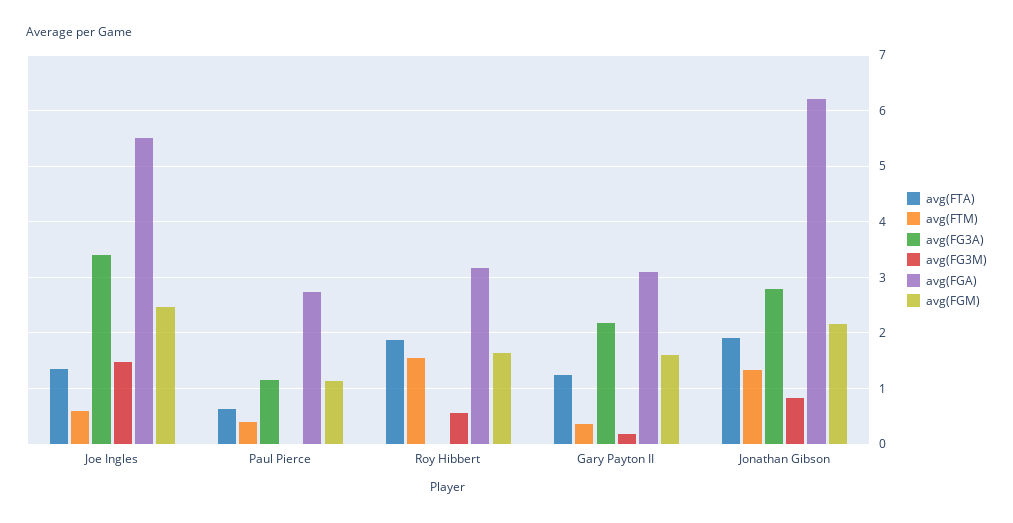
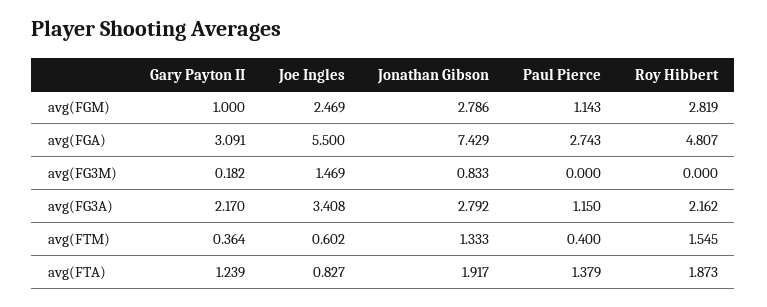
avg(FTA), Joe Ingles: 1.4 -> 0.827
avg(FTA), Paul Pierce: 0.6 -> 1.379
avg(FG3A), Roy Hibbert: 0 -> 2.162
avg(FG3M), Roy Hibbert: 0.6 -> 0
avg(FGA), Roy Hibbert: 3.2 -> 4.807
avg(FGM), Roy Hibbert: 1.6 -> 2.819
avg(FGM), Gary Payton II: 1.6 -> 1
avg(FGA), Jonathan Gibson: 6.2 -> 7.429
avg(FGM), Jonathan Gibson: 2.2 -> 2.786

